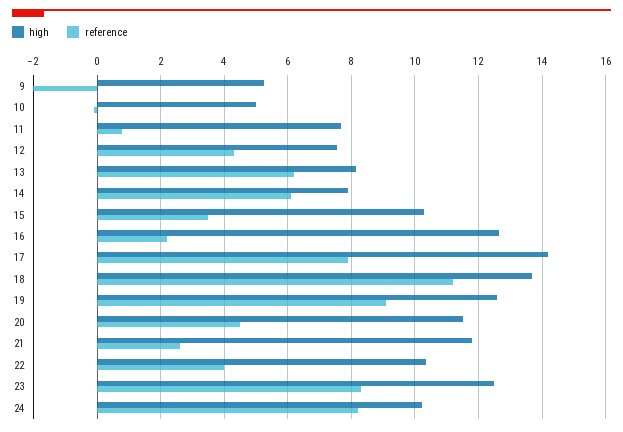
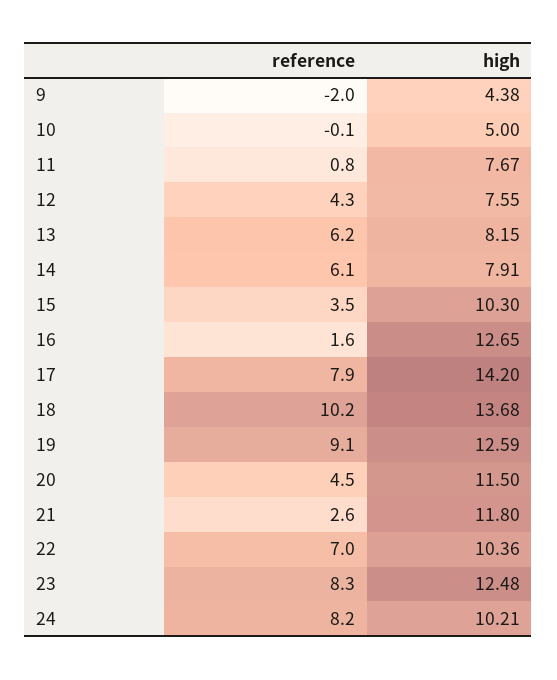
high, 9: 5.2 -> 4.38
reference, 16: 2.2 -> 1.6
reference, 18: 11.2 -> 10.2
reference, 22: 4 -> 7

